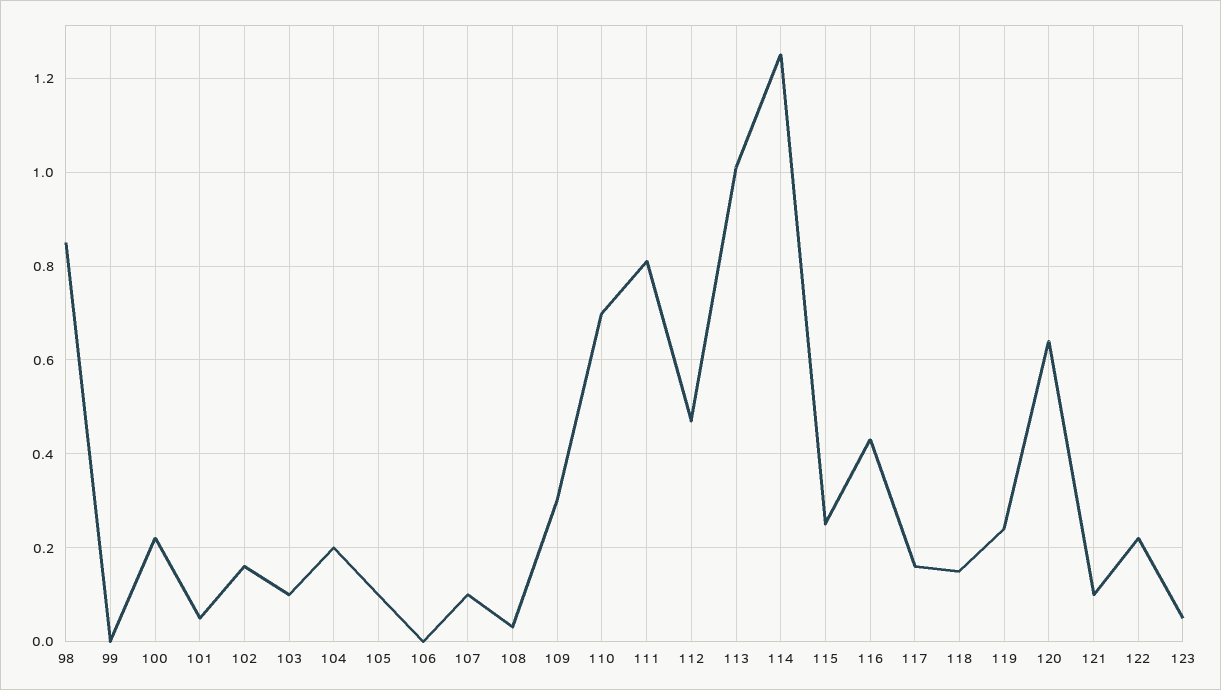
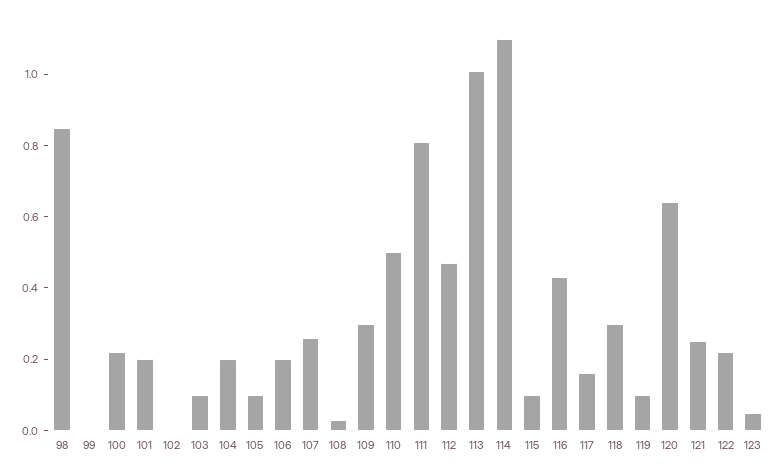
101: 0.05 -> 0.2
102: 0.15 -> 0
106: 0 -> 0.2
107: 0.1 -> 0.25
110: 0.7 -> 0.5
114: 1.25 -> 1.1
115: 0.25 -> 0.1
118: 0.15 -> 0.3
119: 0.25 -> 0.1
121: 0.1 -> 0.25

